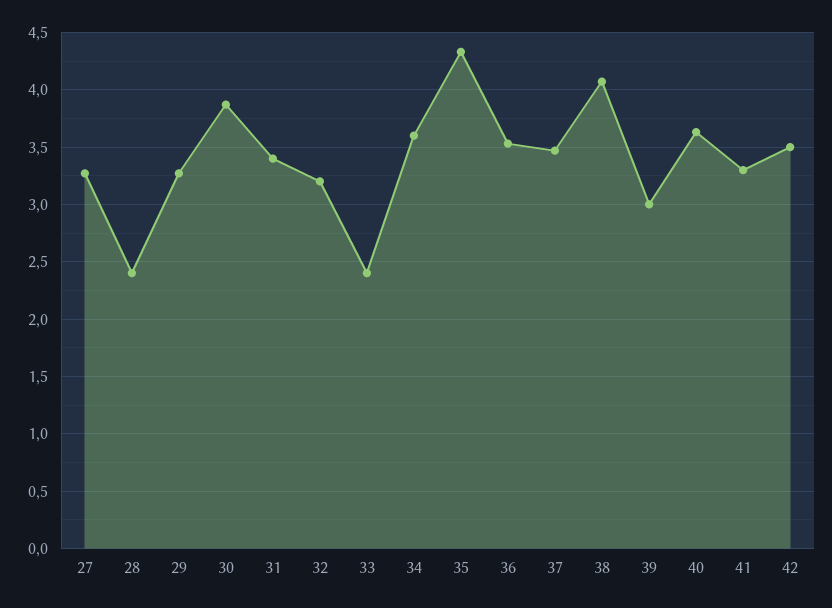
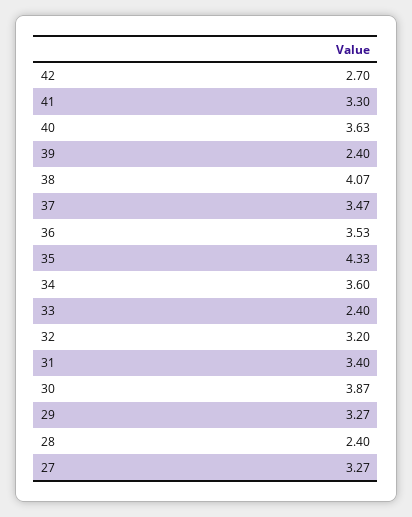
39: 3 -> 2.4
42: 3.5 -> 2.7

